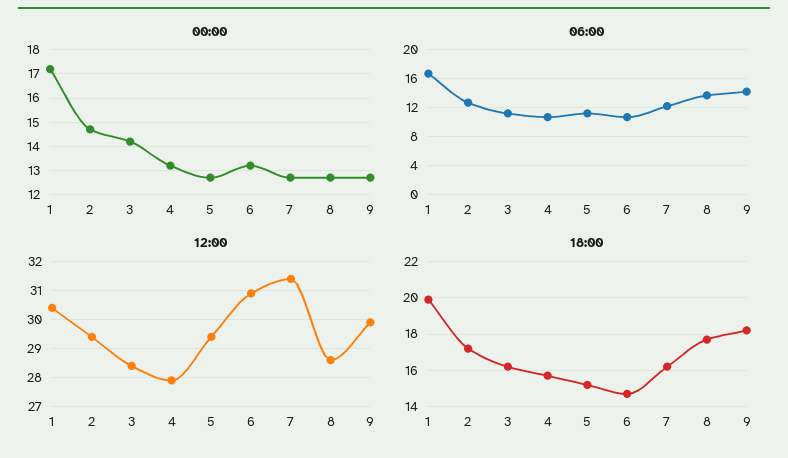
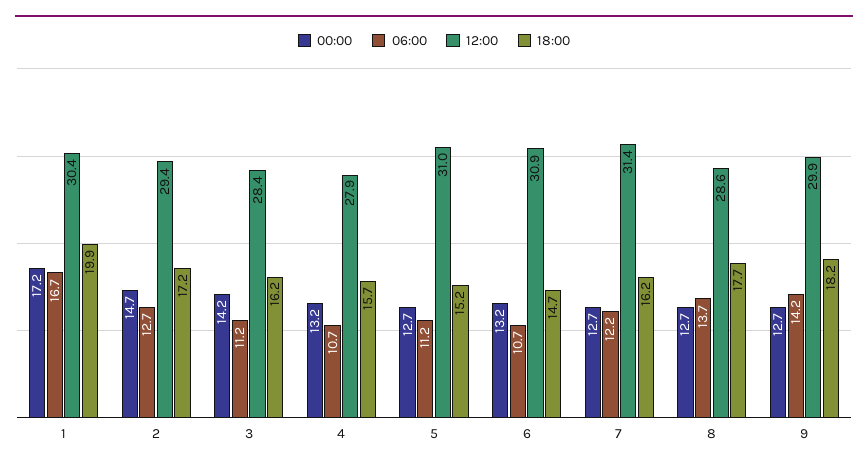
12:00, 5: 29.5 -> 31

